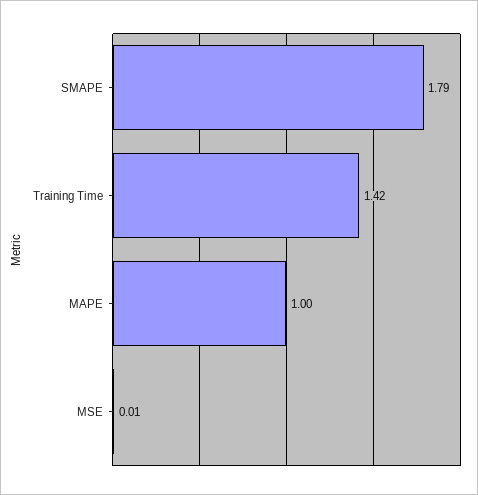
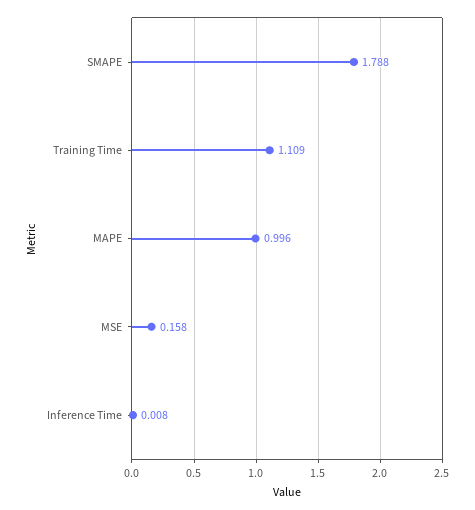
Training Time: 1.42 -> 1.109
MSE: 0.01 -> 0.158
Inference Time: none -> 0.008

